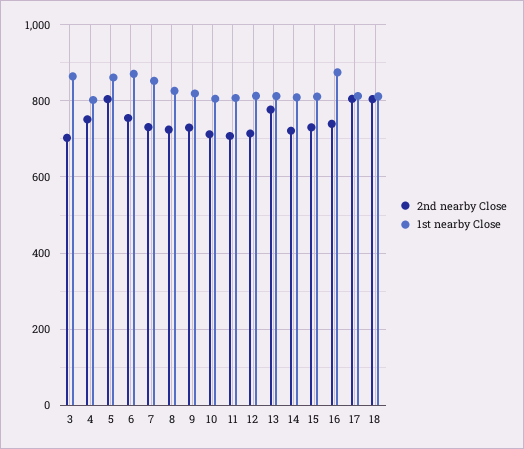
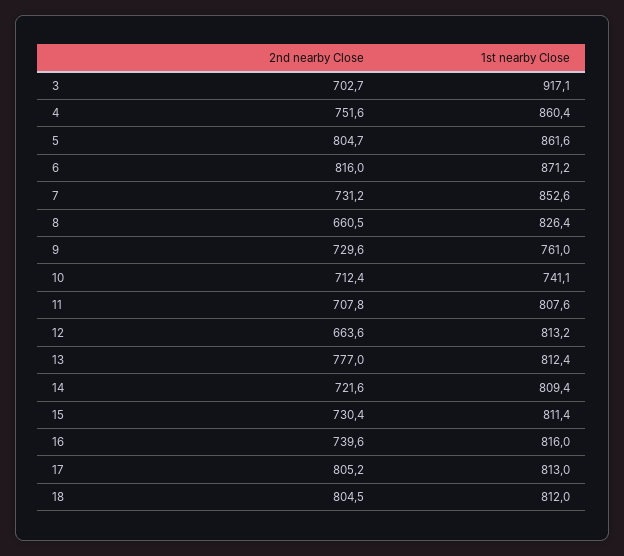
1st nearby Close, 3: 860 -> 917.1
1st nearby Close, 4: 800 -> 860.4
2nd nearby Close, 6: 760 -> 816
2nd nearby Close, 8: 720 -> 660.5
1st nearby Close, 9: 820 -> 761
1st nearby Close, 10: 800 -> 741.1
2nd nearby Close, 12: 720 -> 663.6
1st nearby Close, 16: 880 -> 816

